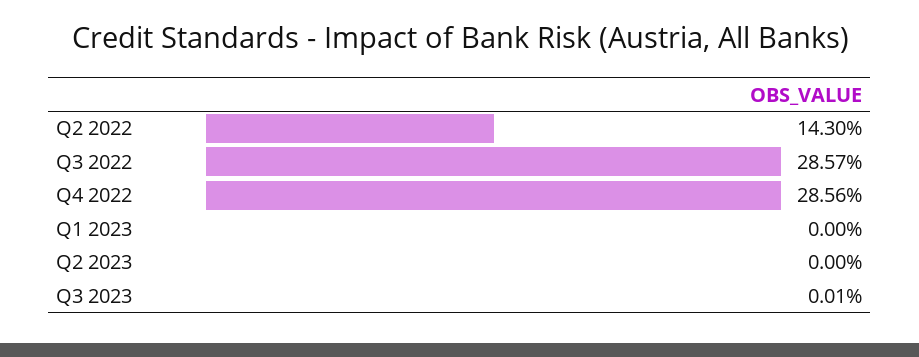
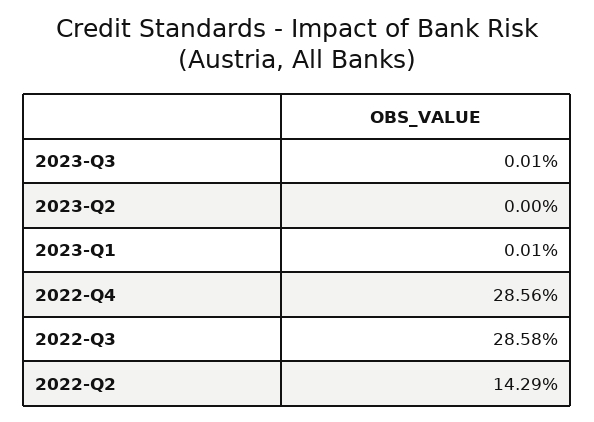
Q2 2022: 14.3 -> 14.29
Q3 2022: 28.57 -> 28.58
Q1 2023: 0 -> 0.01

